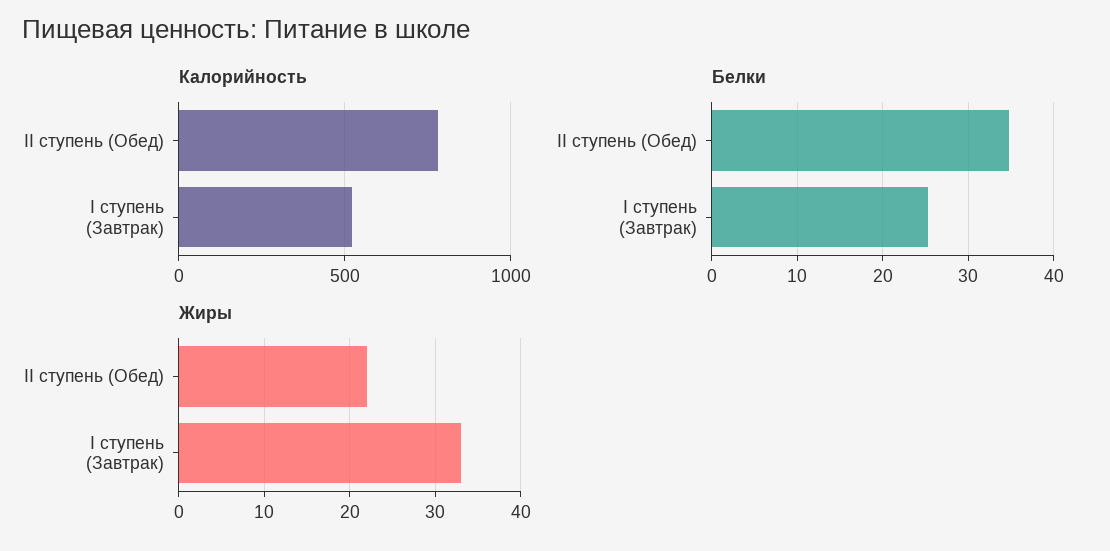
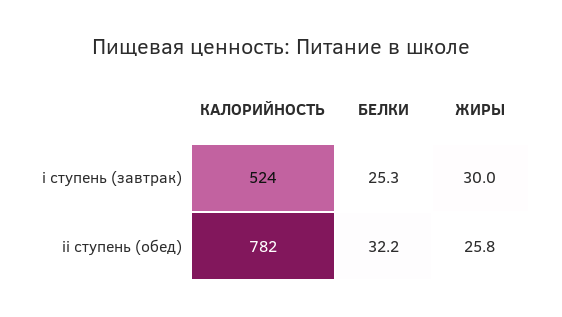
Белки, II ступень (Обед): 35 -> 32.2
Жиры, II ступень (Обед): 22 -> 25.8
Жиры, I ступень (Завтрак): 33 -> 30

